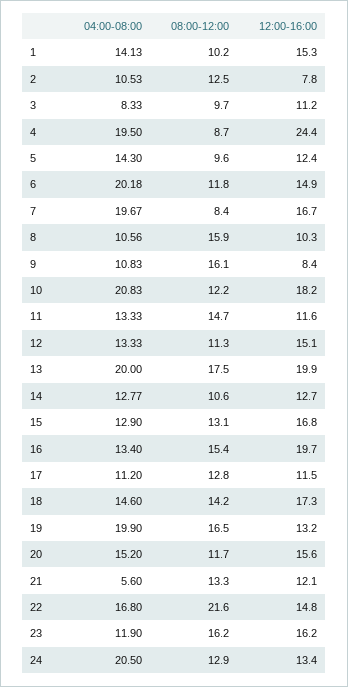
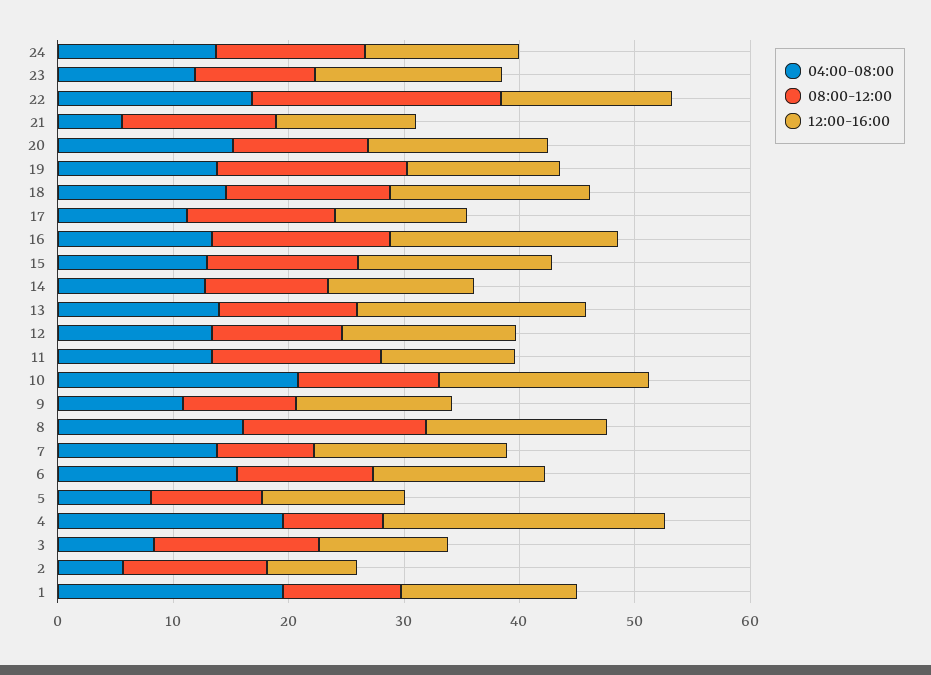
04:00-08:00, 1: 14.13 -> 20
04:00-08:00, 2: 10.53 -> 6
08:00-12:00, 3: 9.7 -> 14
04:00-08:00, 5: 14.3 -> 8
04:00-08:00, 6: 20.18 -> 16
04:00-08:00, 7: 19.67 -> 14
04:00-08:00, 8: 10.56 -> 16
12:00-16:00, 8: 10.3 -> 16
08:00-12:00, 9: 16.1 -> 10
12:00-16:00, 9: 8.4 -> 14
04:00-08:00, 13: 20 -> 14
08:00-12:00, 13: 17.5 -> 12
04:00-08:00, 19: 19.9 -> 14
08:00-12:00, 23: 16.2 -> 10
04:00-08:00, 24: 20.5 -> 14

